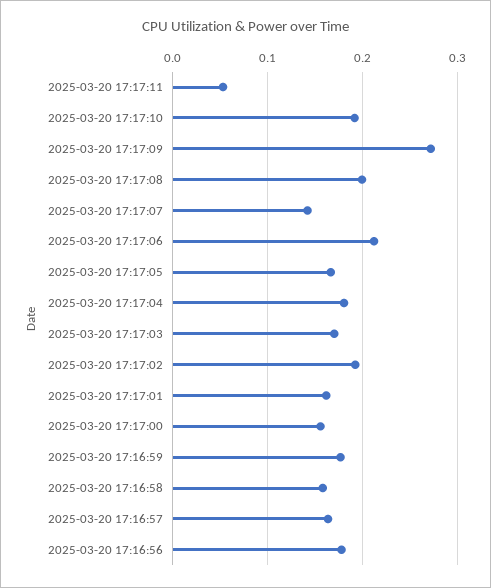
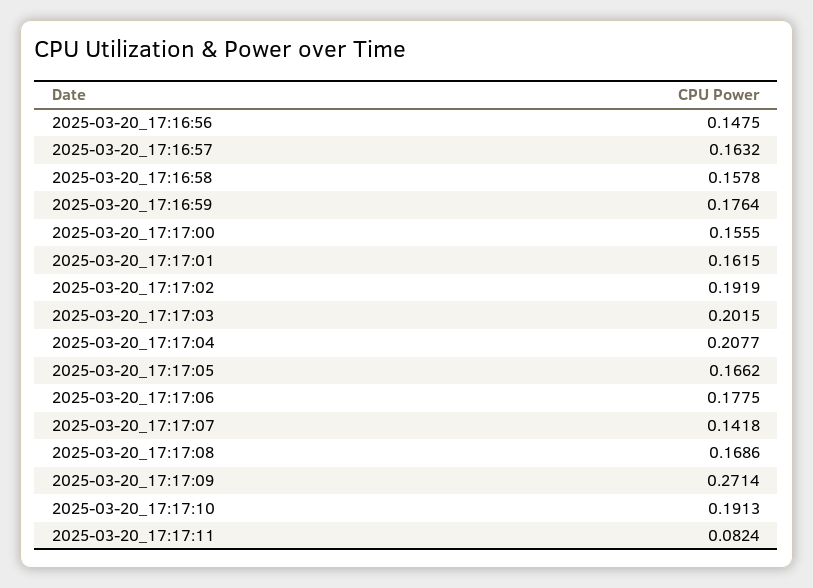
2025-03-20 17:17:11: 0.05 -> 0.0824
2025-03-20 17:17:08: 0.2 -> 0.1686
2025-03-20 17:17:06: 0.21 -> 0.1775
2025-03-20 17:17:04: 0.18 -> 0.2077
2025-03-20 17:17:03: 0.17 -> 0.2015
2025-03-20 17:16:56: 0.18 -> 0.1475

